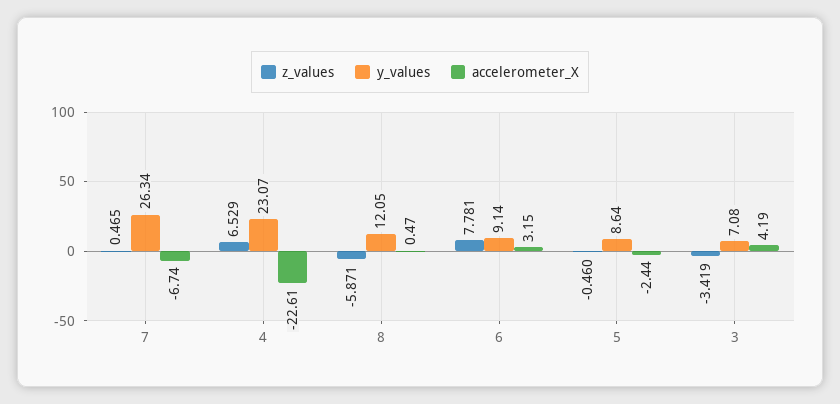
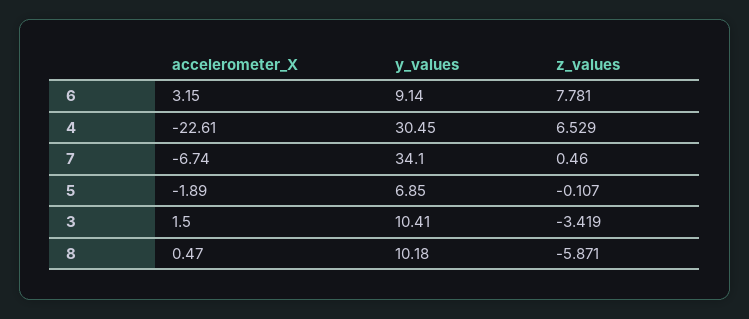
z_values, 7: 0.465 -> 0.46
y_values, 7: 26.34 -> 34.1
y_values, 4: 23.07 -> 30.45
y_values, 8: 12.05 -> 10.18
z_values, 5: -0.46 -> -0.107
y_values, 5: 8.64 -> 6.85
accelerometer_X, 5: -2.44 -> -1.89
y_values, 3: 7.08 -> 10.41
accelerometer_X, 3: 4.19 -> 1.5

